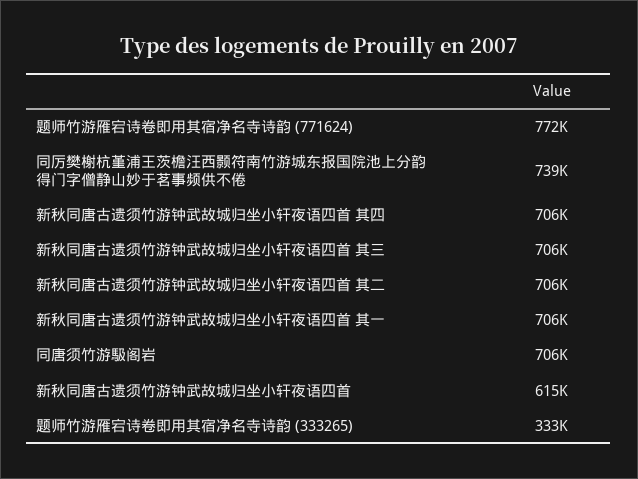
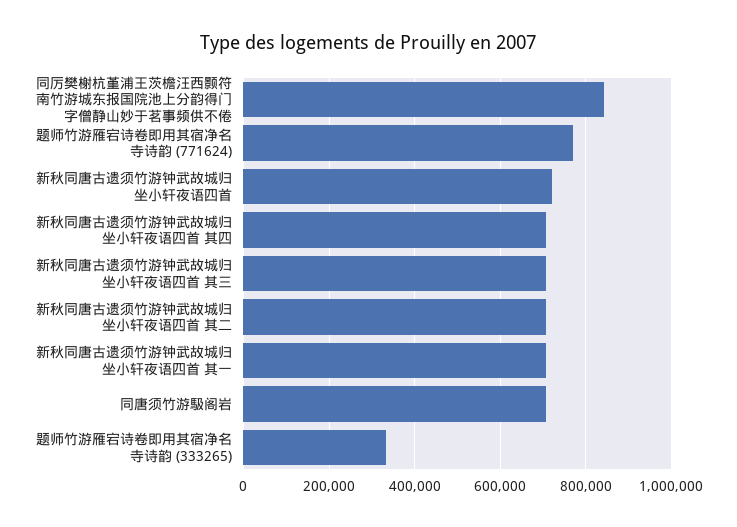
同厉樊榭杭堇浦王茨檐汪西颢符南竹游城东报国院池上分韵得门字僧静山妙于茗事频供不倦: 739000 -> 840000
新秋同唐古遗须竹游钟武故城归坐小轩夜语四首: 615000 -> 720000

